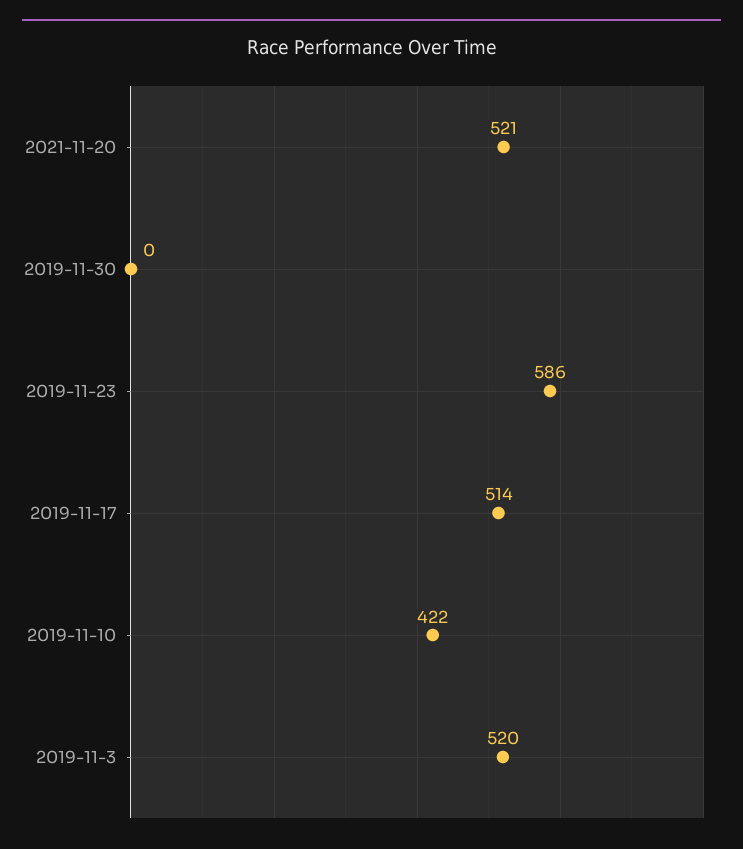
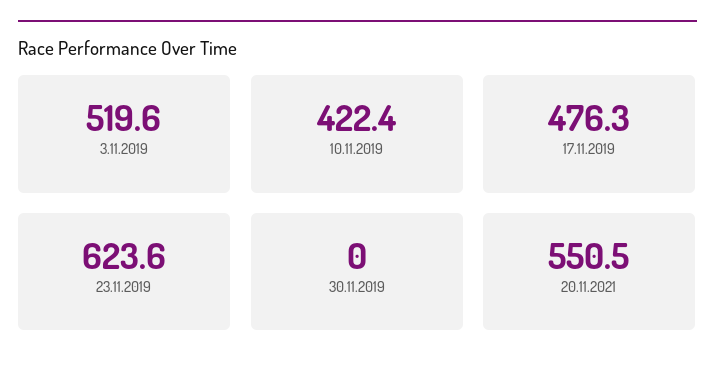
2021-11-20: 521 -> 550.5
2019-11-23: 586 -> 623.6
2019-11-17: 514 -> 476.3

